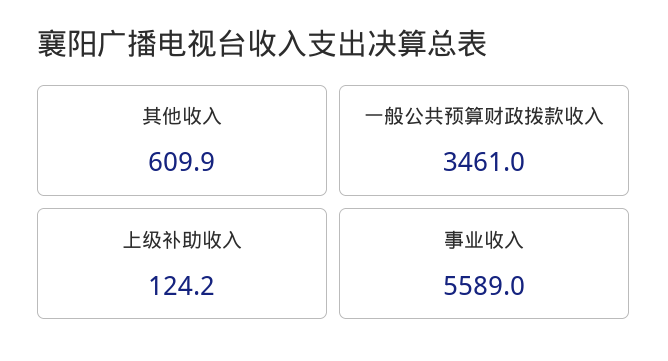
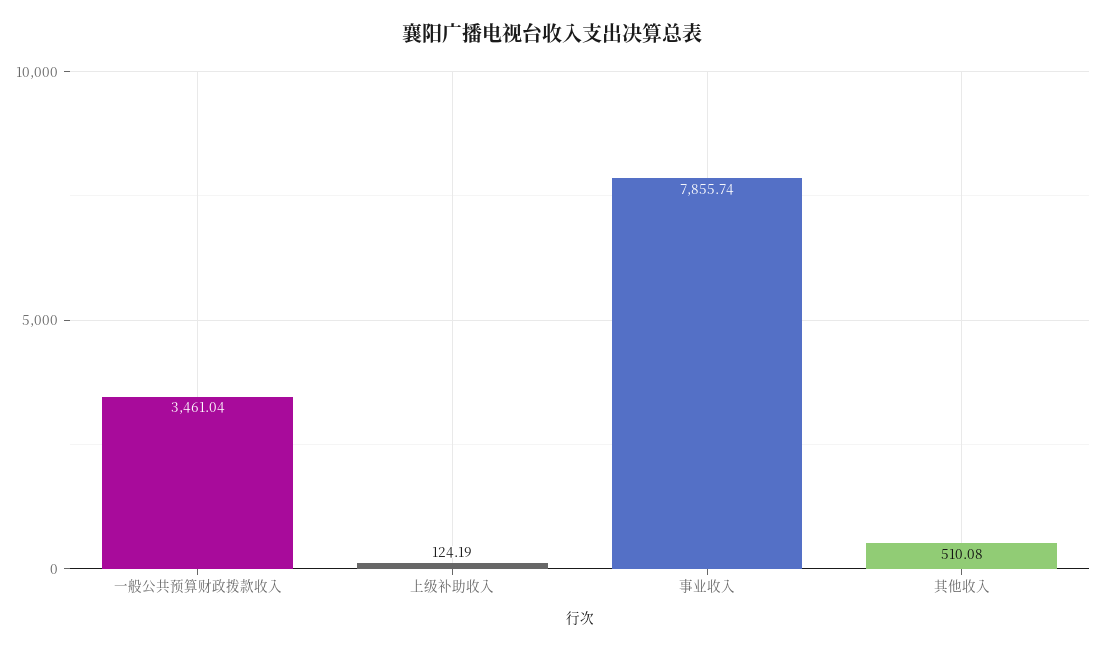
其他收入: 609.9 -> 510.08
事业收入: 5589 -> 7855.74

